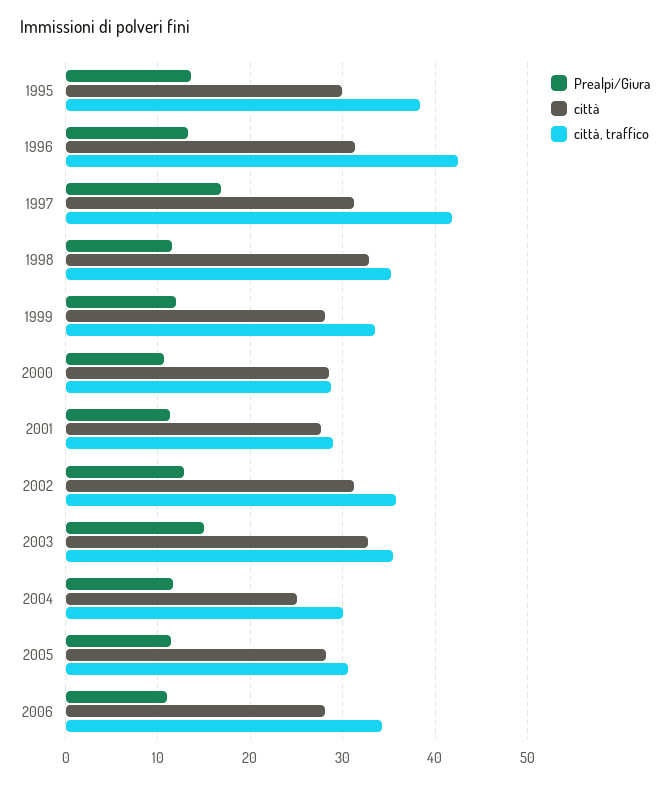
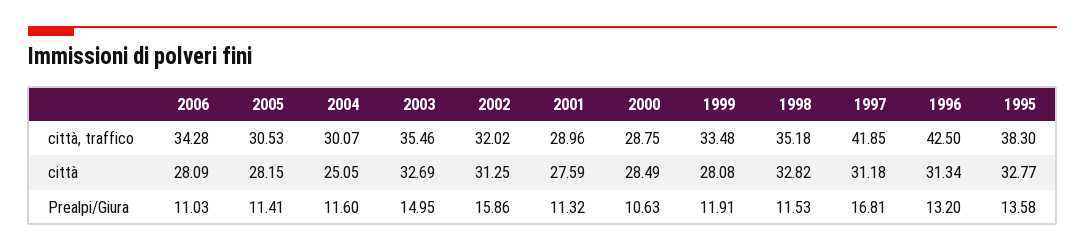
città, 1995: 30 -> 32.77
Prealpi/Giura, 2002: 13 -> 15.86
città, traffico, 2002: 36 -> 32.02

